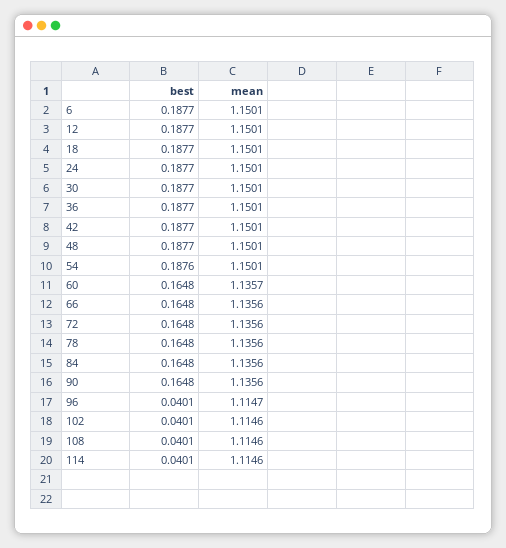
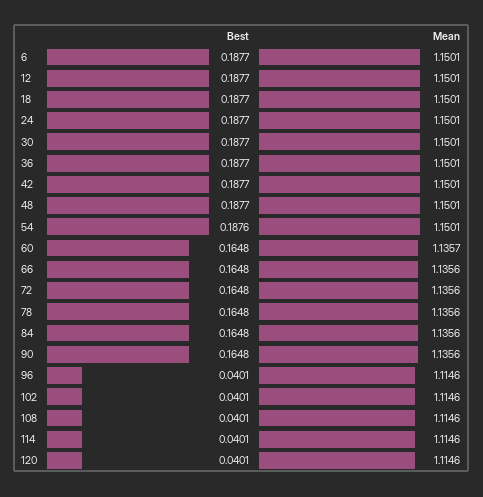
mean, 96: 1.1147 -> 1.1146
best, 120: none -> 0.0401
mean, 120: none -> 1.1146

